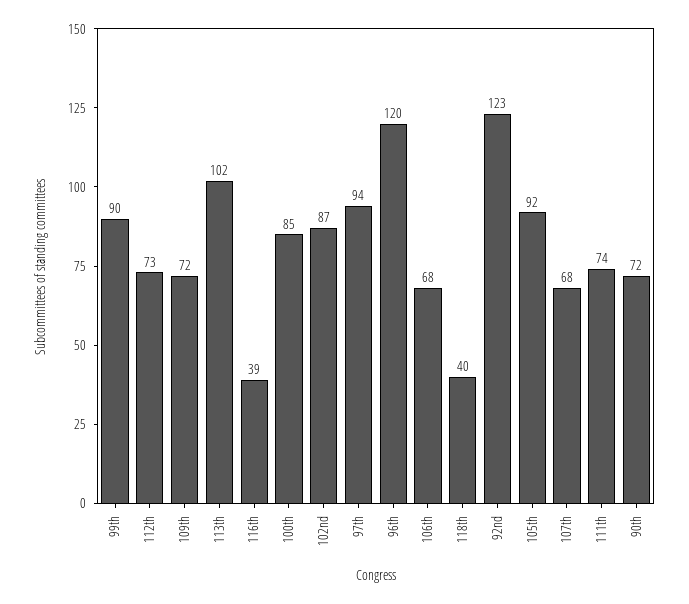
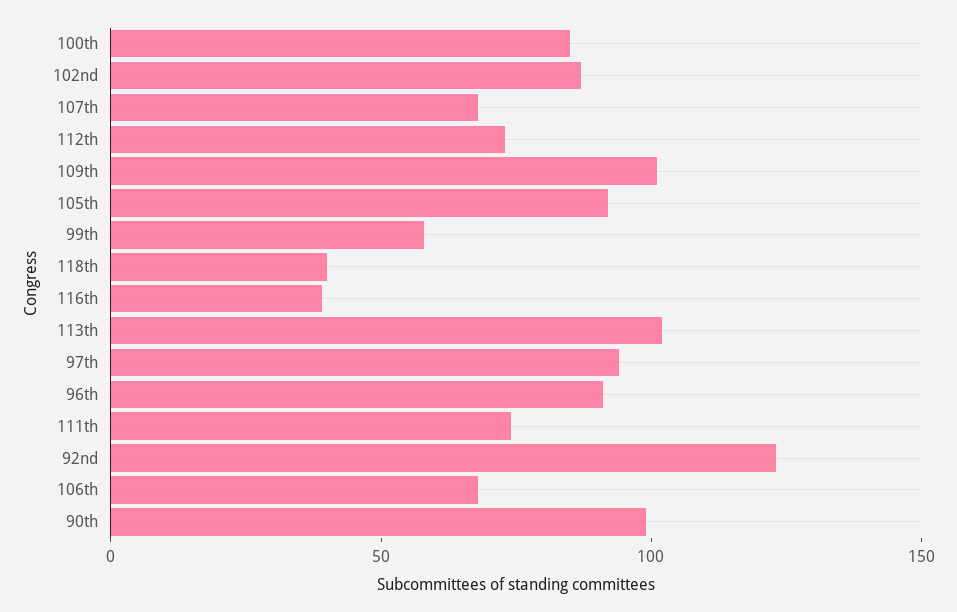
99th: 90 -> 60
109th: 72 -> 100
96th: 120 -> 90
90th: 72 -> 100

